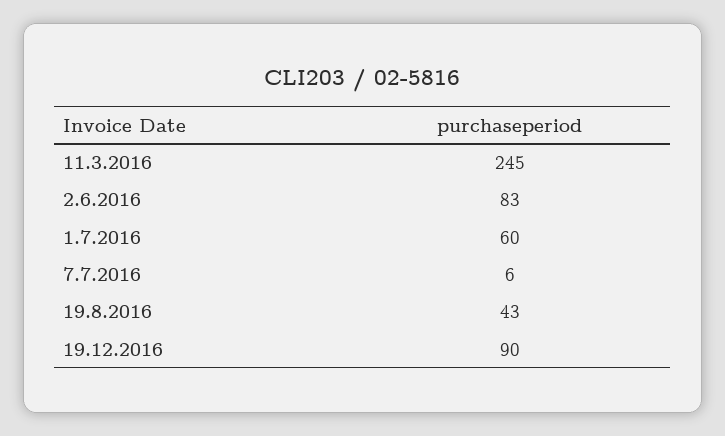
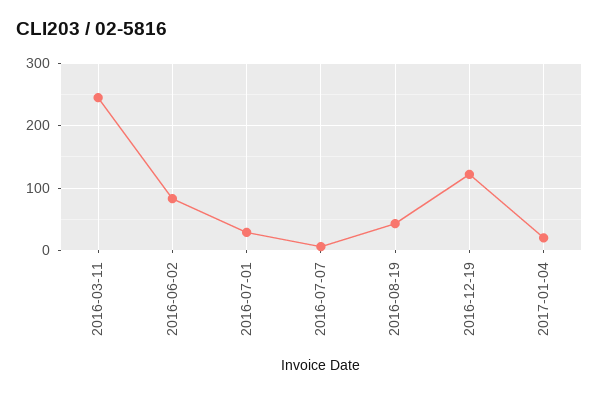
1.7.2016: 60 -> 30
19.12.2016: 90 -> 120
2017-01-04: none -> 20

